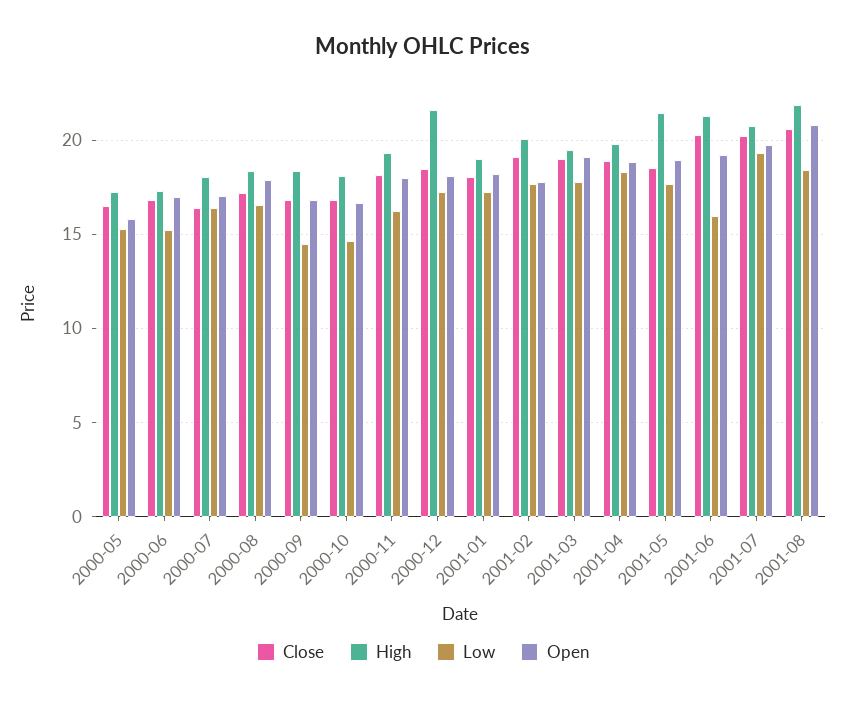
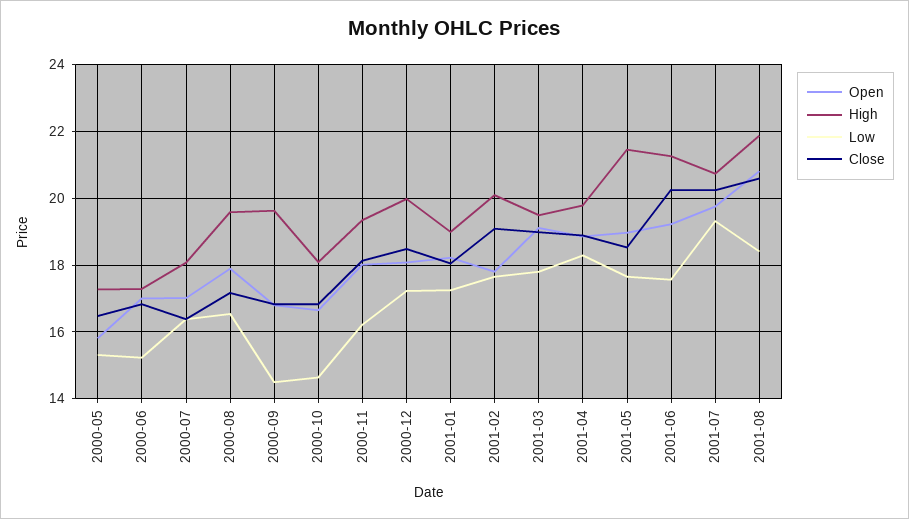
High, 2000-08: 18.5 -> 19.6
High, 2000-09: 18.5 -> 19.6
High, 2000-12: 21.5 -> 20
Low, 2001-06: 16 -> 17.6

